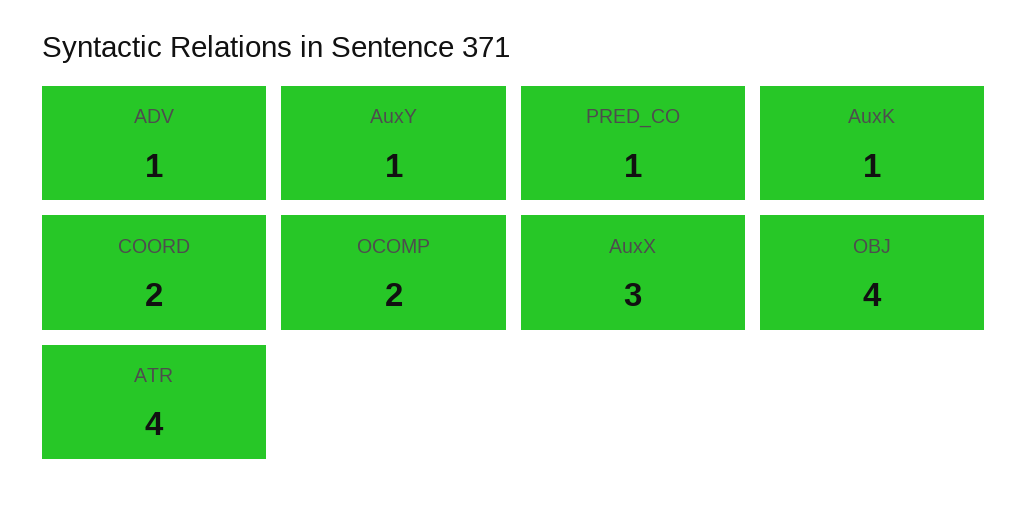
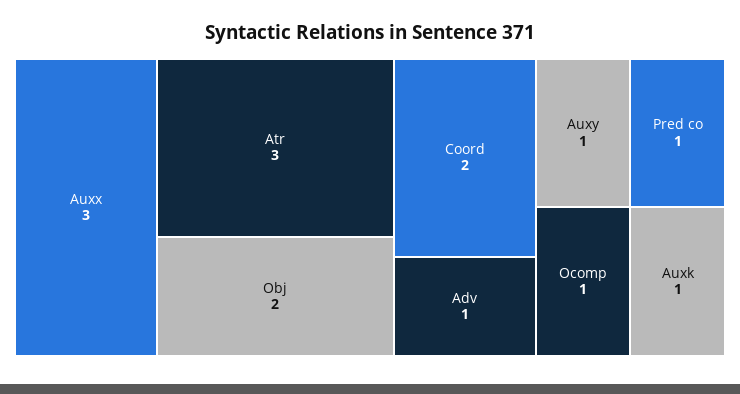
OCOMP: 2 -> 1
OBJ: 4 -> 2
ATR: 4 -> 3

